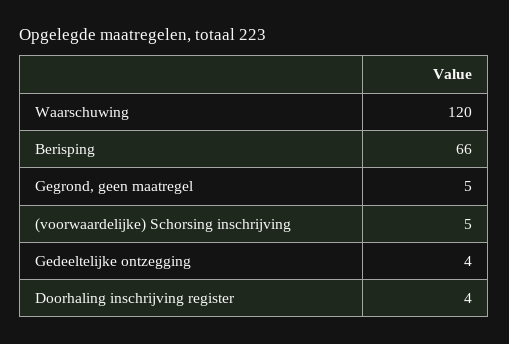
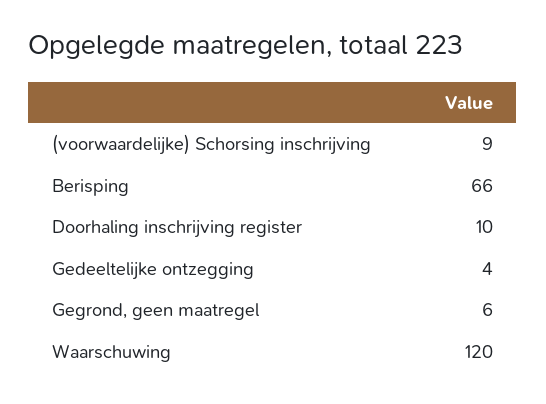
Gegrond, geen maatregel: 5 -> 6
(voorwaardelijke) Schorsing inschrijving: 5 -> 9
Doorhaling inschrijving register: 4 -> 10

